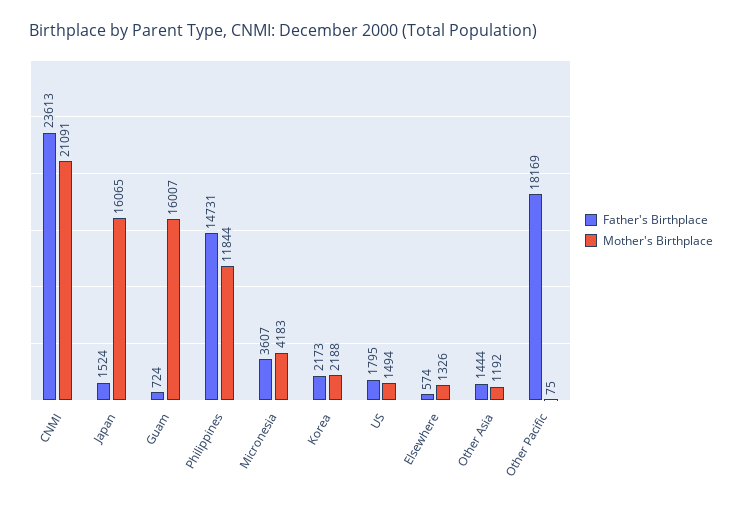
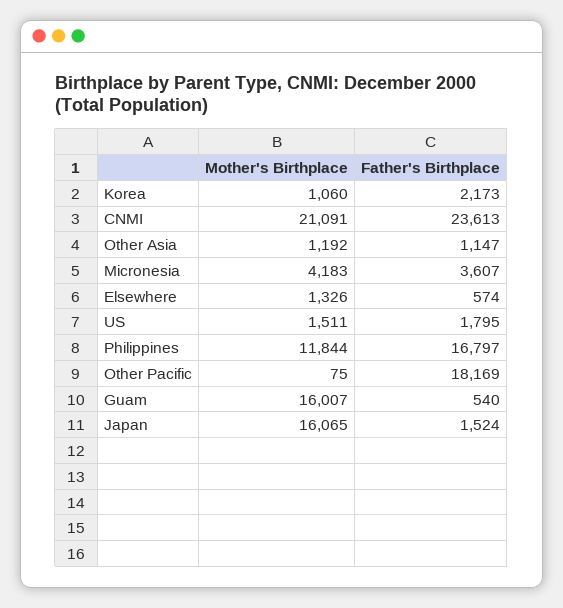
Father's Birthplace, Guam: 724 -> 540
Father's Birthplace, Philippines: 14731 -> 16797
Mother's Birthplace, Korea: 2188 -> 1060
Mother's Birthplace, US: 1494 -> 1511
Father's Birthplace, Other Asia: 1444 -> 1147

